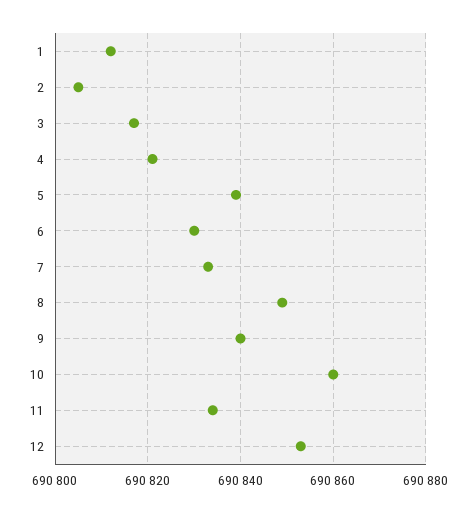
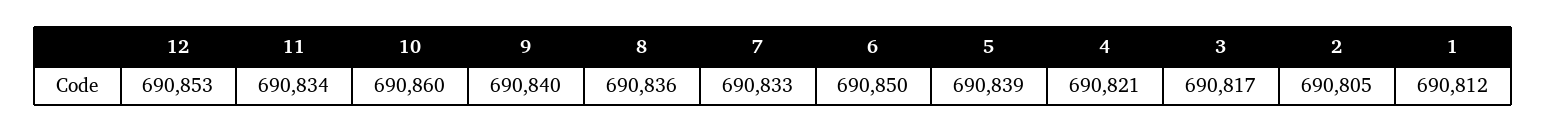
6: 690830 -> 690850
8: 690850 -> 690836

